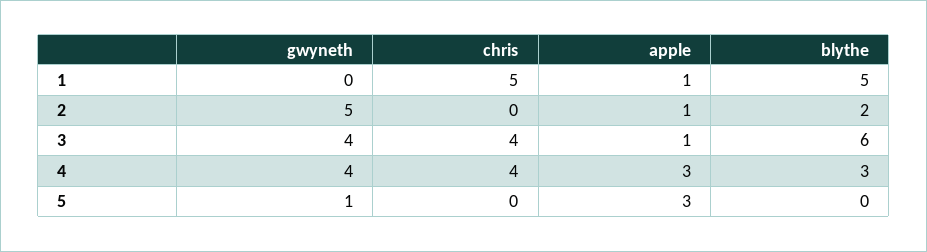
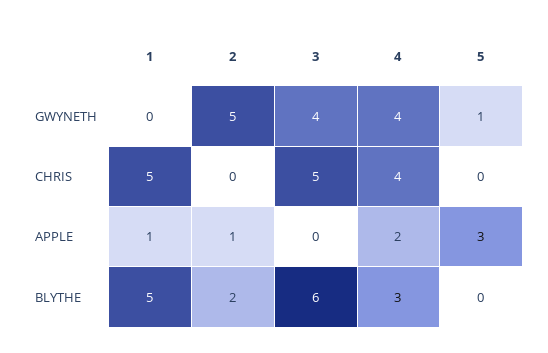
chris, 3: 4 -> 5
apple, 3: 1 -> 0
apple, 4: 3 -> 2

